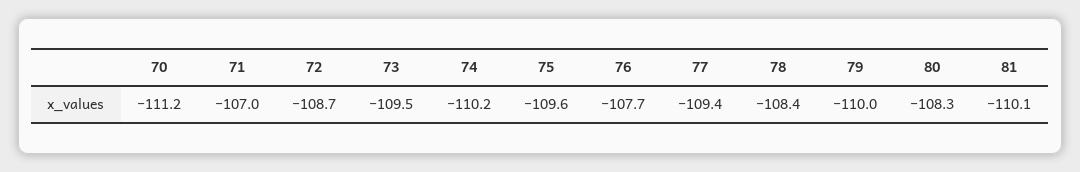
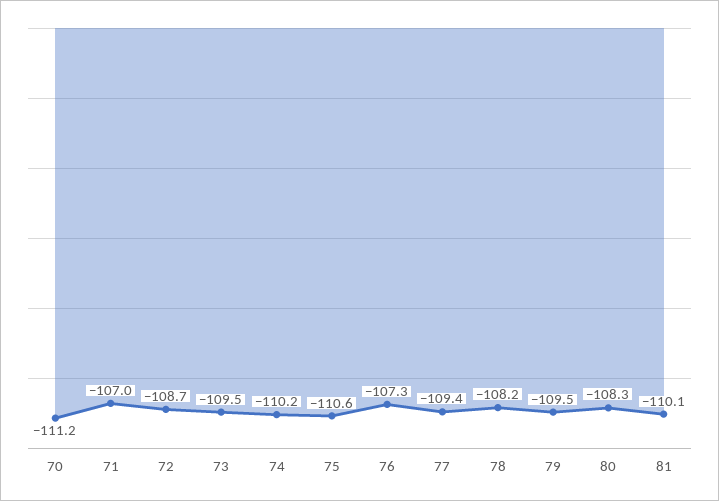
75: -109.6 -> -110.6
76: -107.7 -> -107.3
78: -108.4 -> -108.2
79: -110 -> -109.5

